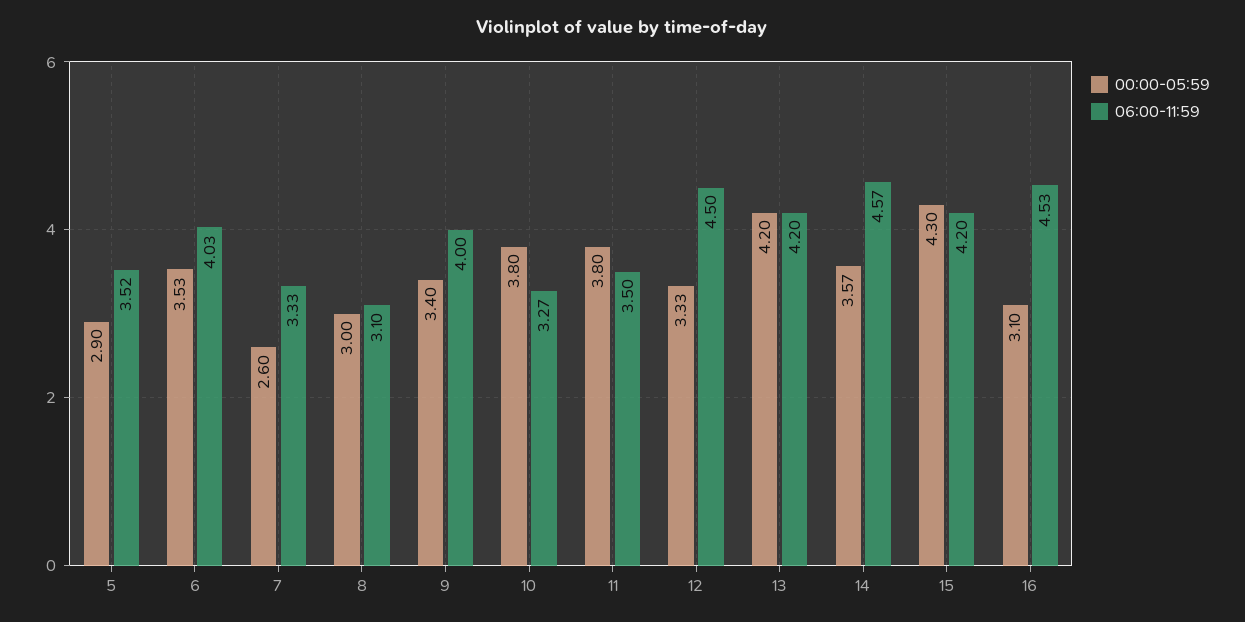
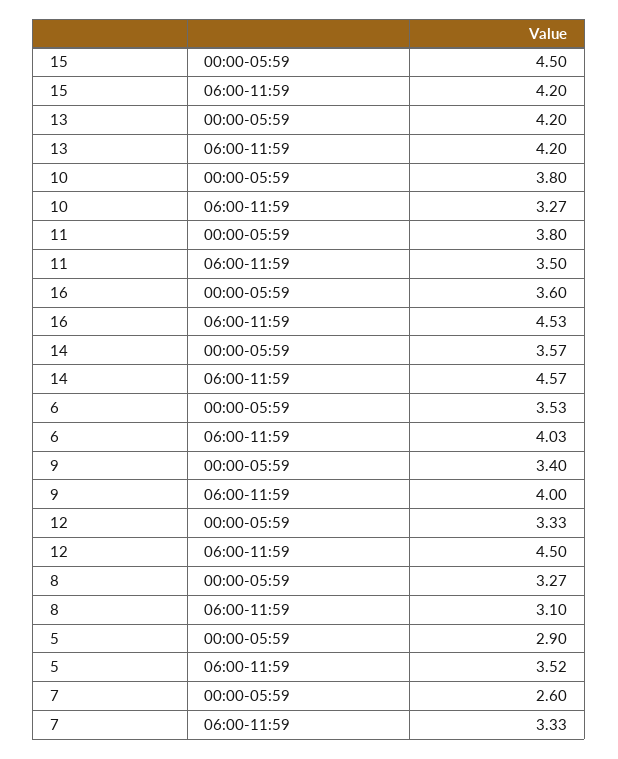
00:00-05:59, 8: 3 -> 3.27
00:00-05:59, 15: 4.3 -> 4.5
00:00-05:59, 16: 3.1 -> 3.6

